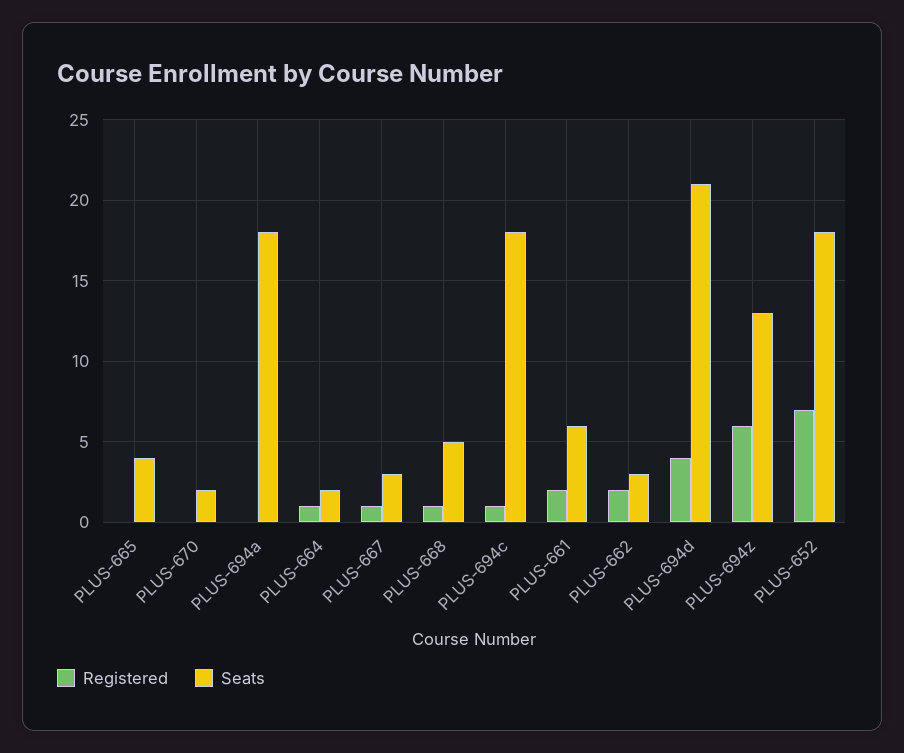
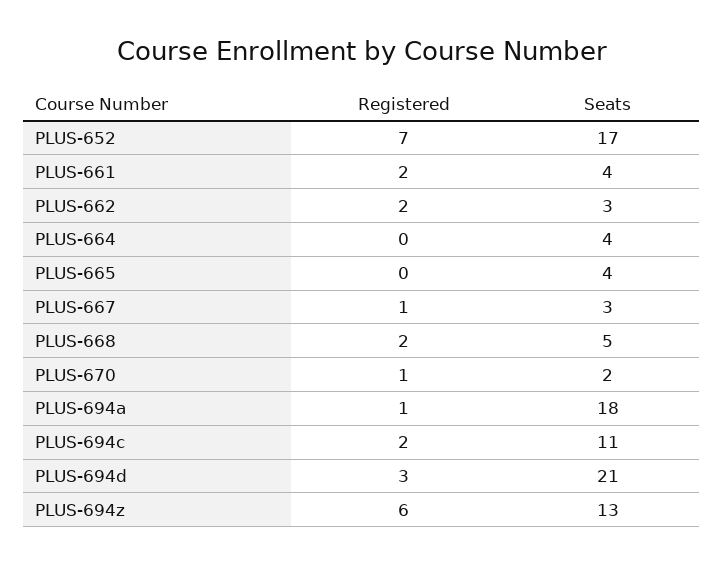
Registered, PLUS-670: 0 -> 1
Registered, PLUS-694a: 0 -> 1
Registered, PLUS-664: 1 -> 0
Seats, PLUS-664: 2 -> 4
Registered, PLUS-668: 1 -> 2
Registered, PLUS-694c: 1 -> 2
Seats, PLUS-694c: 18 -> 11
Seats, PLUS-661: 6 -> 4
Registered, PLUS-694d: 4 -> 3
Seats, PLUS-652: 18 -> 17

